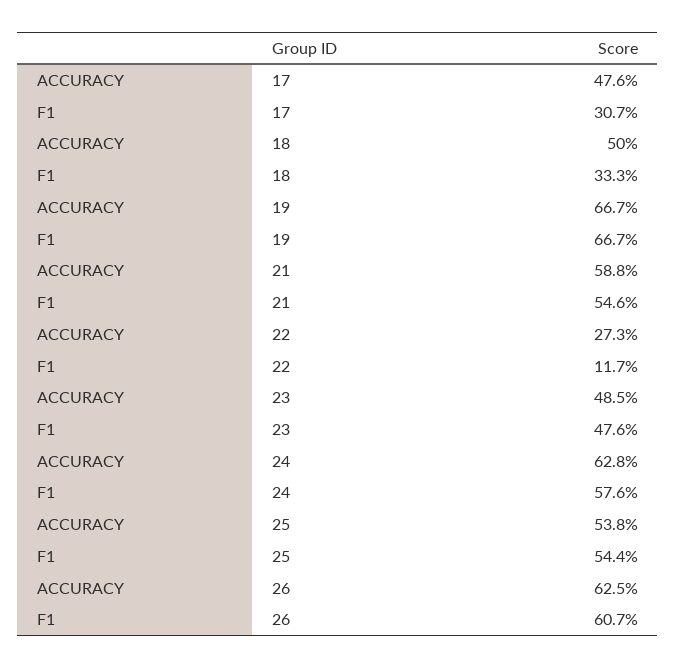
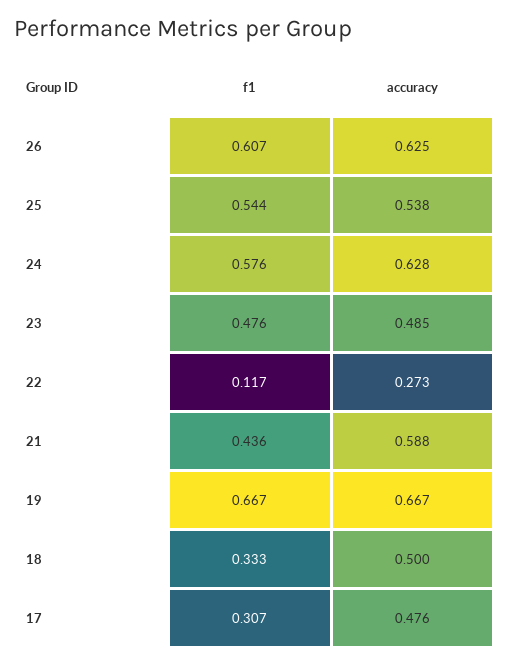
F1, 21: 0.546 -> 0.436

